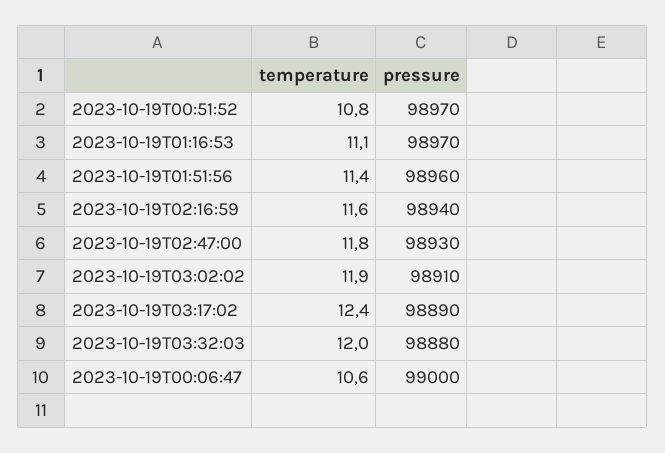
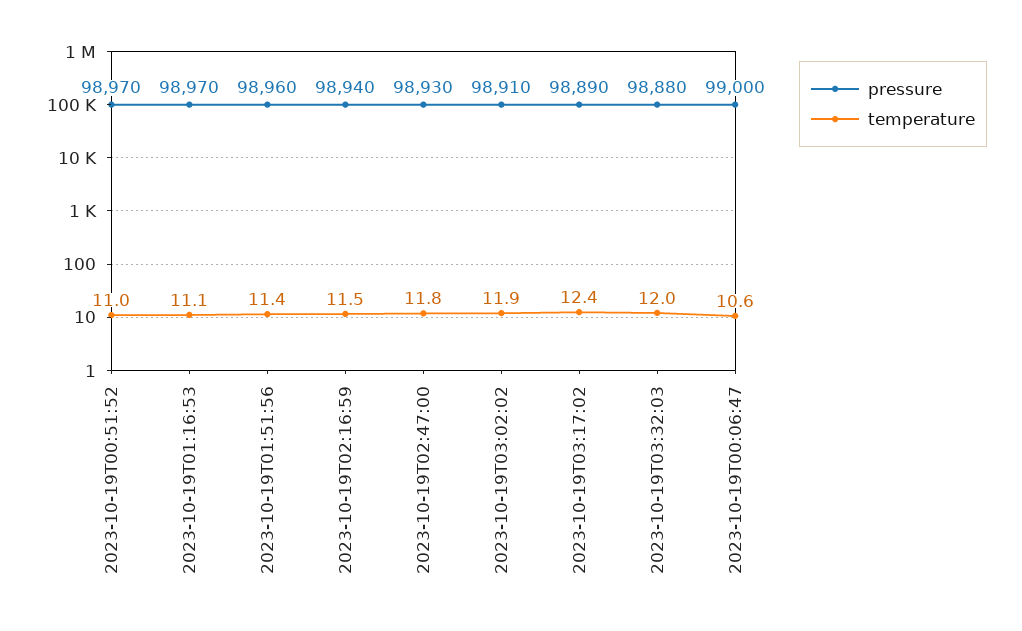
temperature, 2023-10-19T00:51:52: 10.8 -> 11
temperature, 2023-10-19T02:16:59: 11.6 -> 11.5

